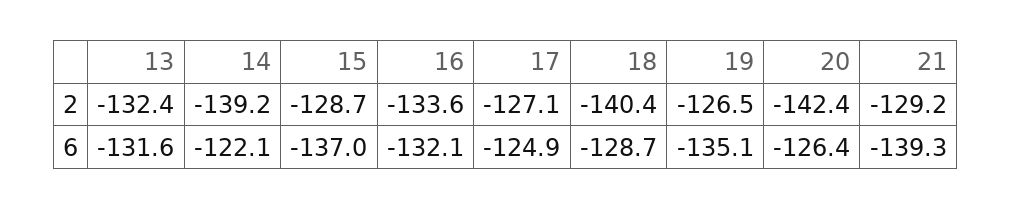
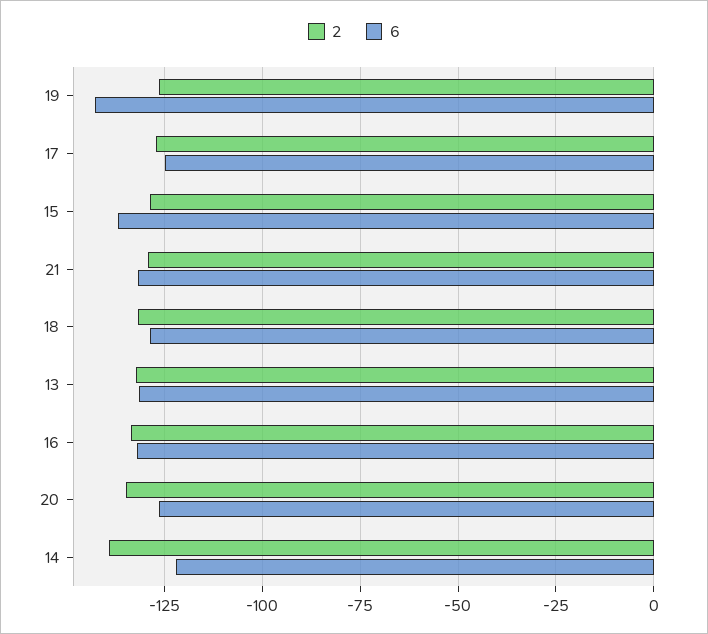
2, 18: -140.4 -> -132.5
2, 20: -142.4 -> -135
6, 19: -135.1 -> -142.5
6, 21: -139.3 -> -132.5

